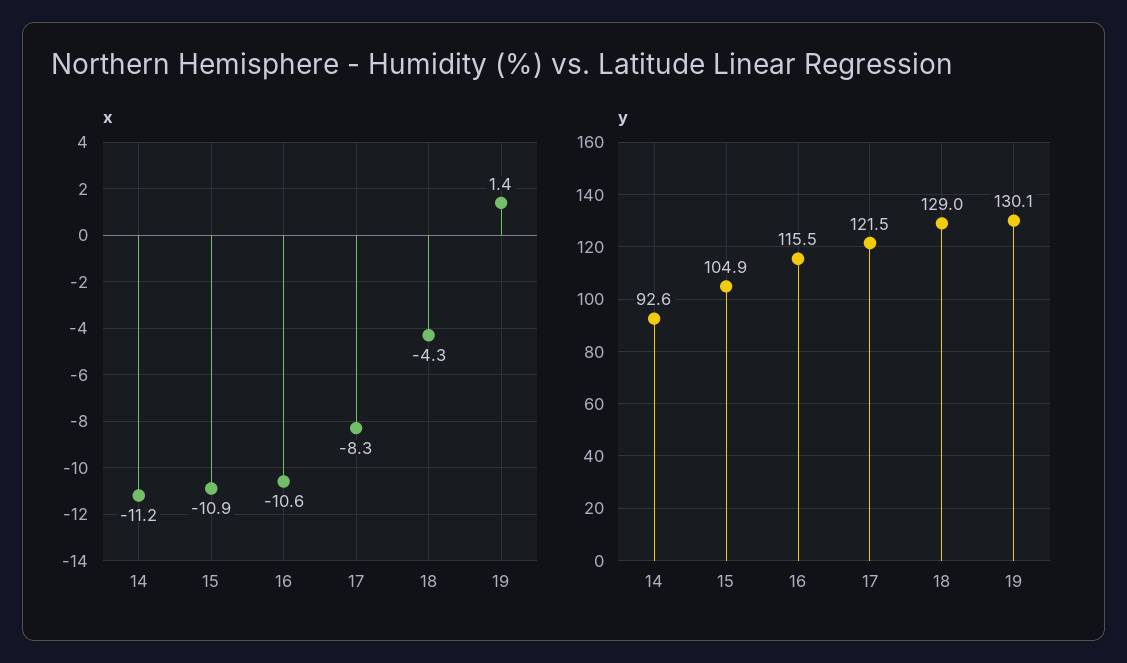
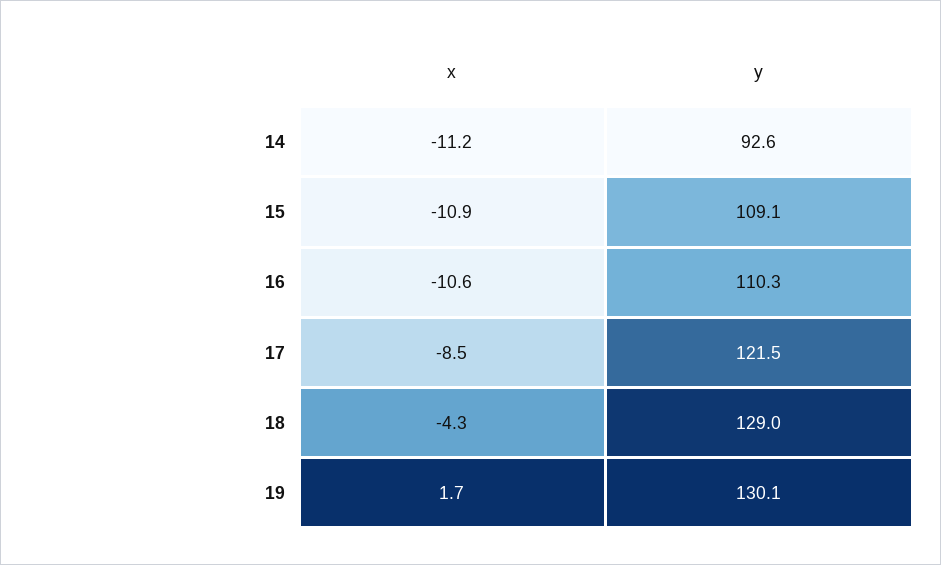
x, 17: -8.3 -> -8.5
x, 19: 1.4 -> 1.7
y, 15: 104.9 -> 109.1
y, 16: 115.5 -> 110.3

